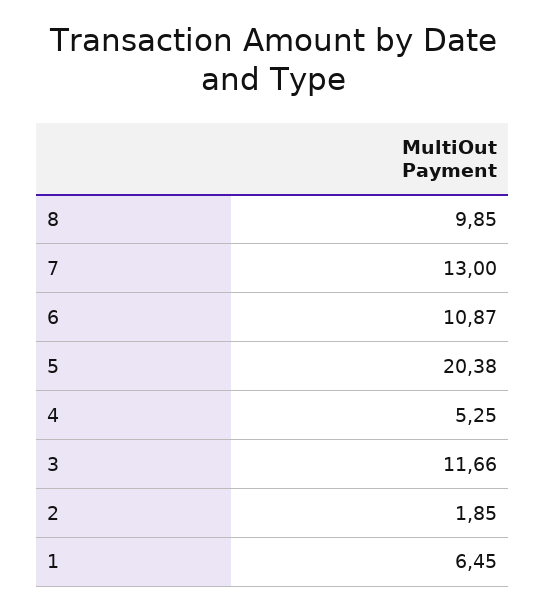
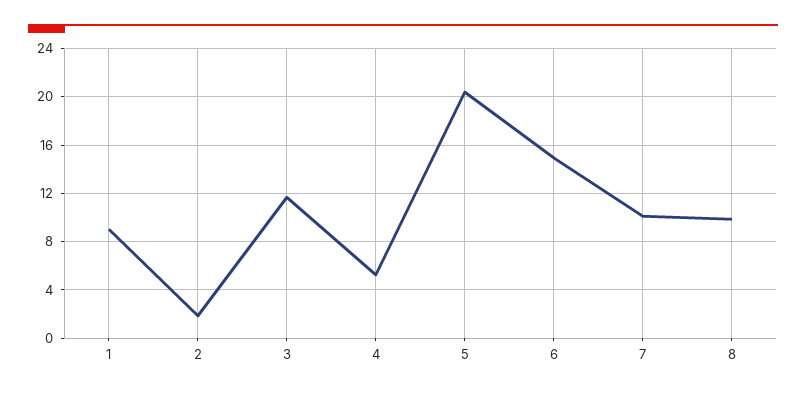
7: 13 -> 10
6: 10.87 -> 15
1: 6.45 -> 9

